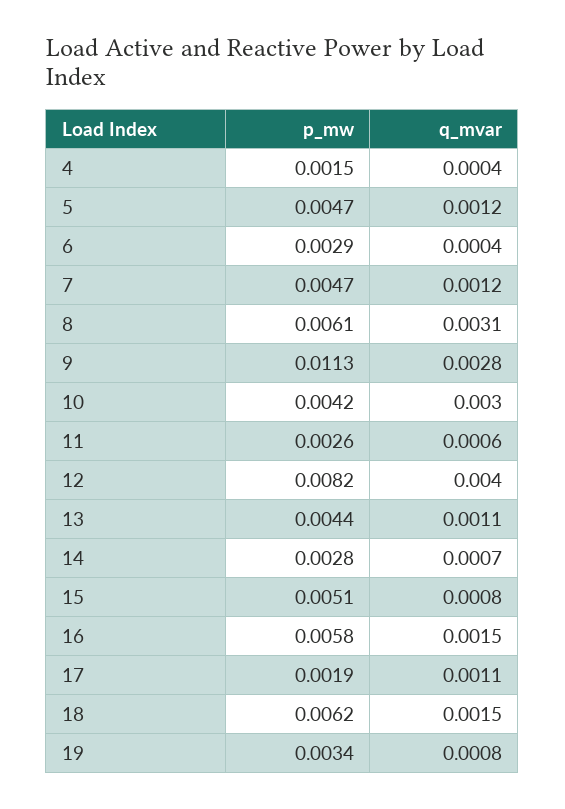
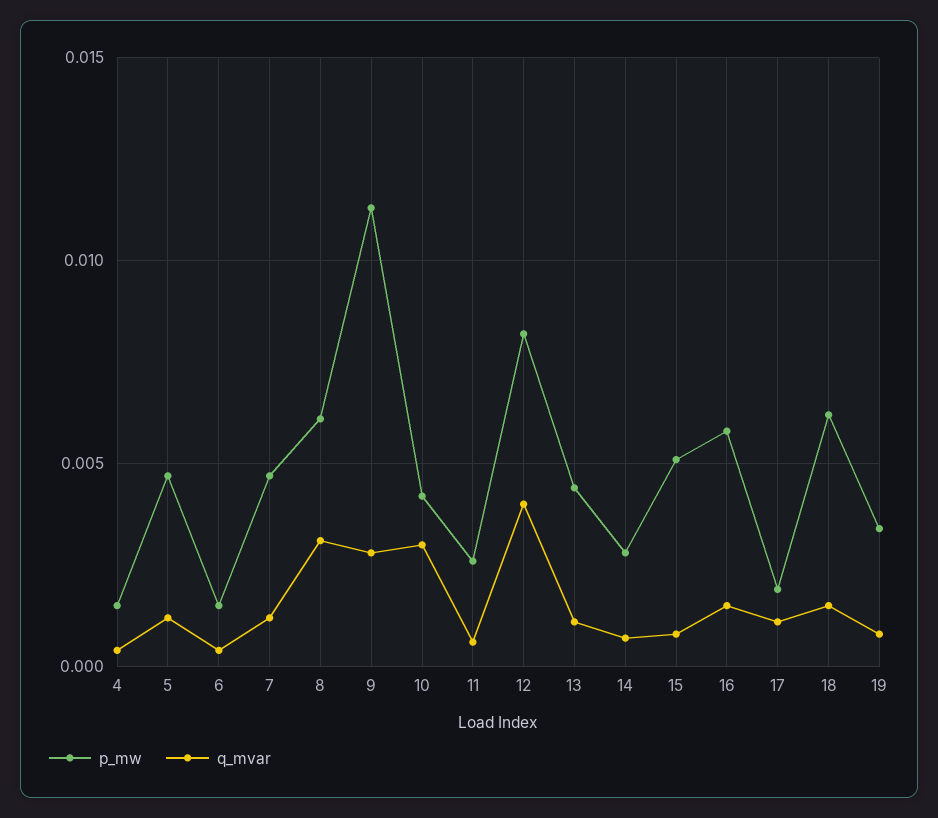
p_mw, 6: 0.0029 -> 0.0015

